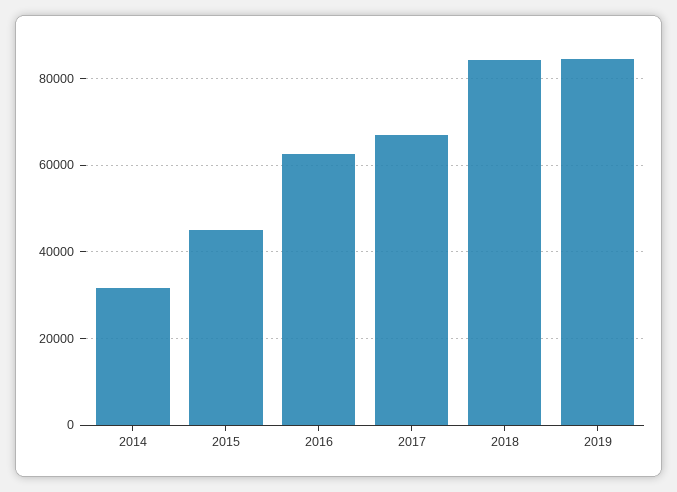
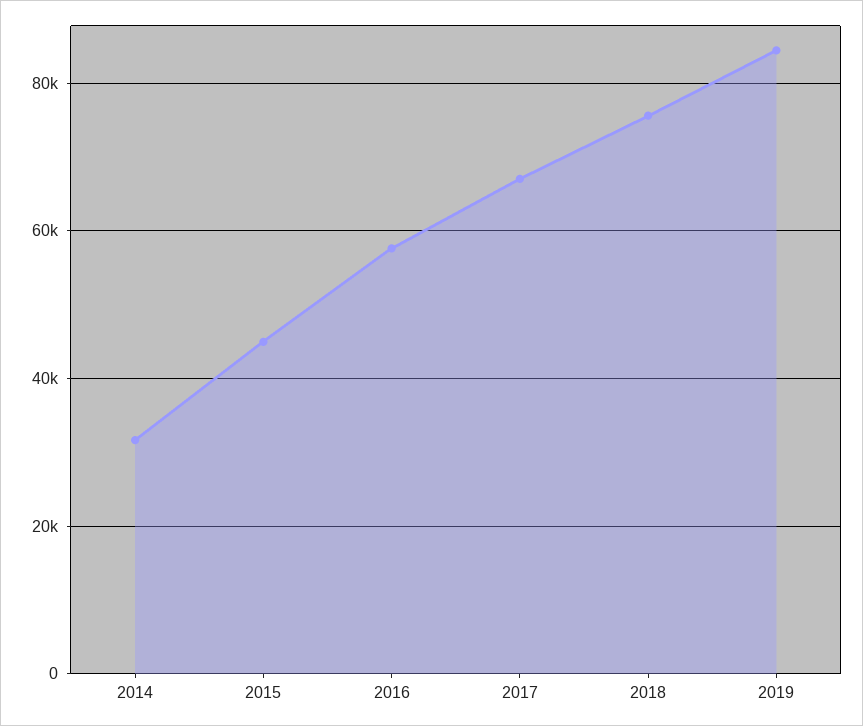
2016: 62000 -> 58000
2018: 84000 -> 76000

